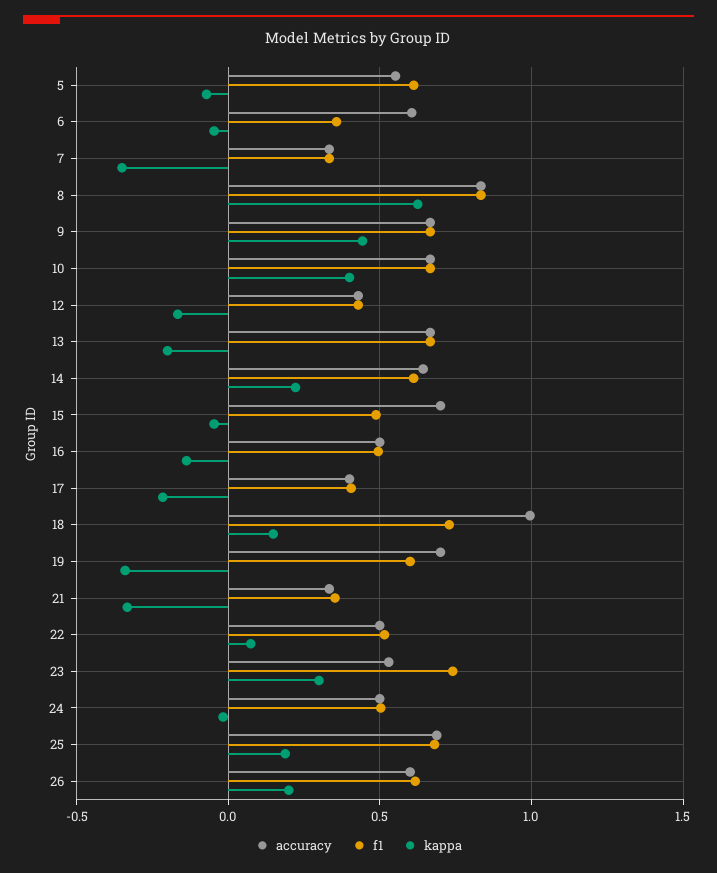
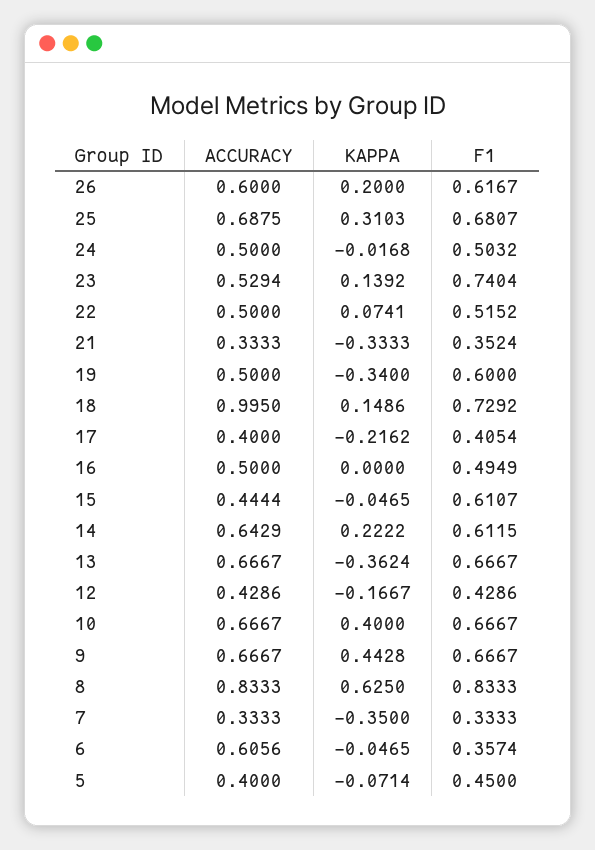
accuracy, 5: 0.55 -> 0.4
f1, 5: 0.6 -> 0.45
kappa, 13: -0.2 -> -0.3624
accuracy, 15: 0.7 -> 0.4444
f1, 15: 0.5 -> 0.6107
kappa, 16: -0.15 -> 0
accuracy, 19: 0.7 -> 0.5
kappa, 23: 0.3 -> 0.1392
kappa, 25: 0.2 -> 0.3103

